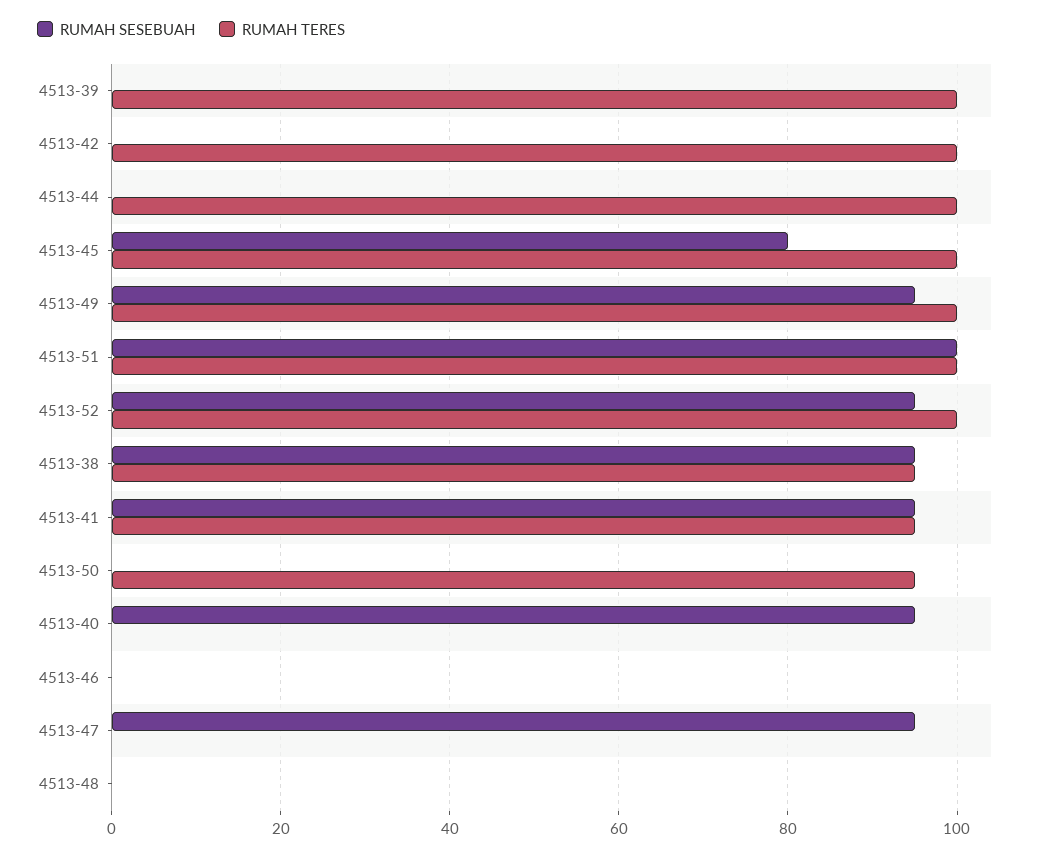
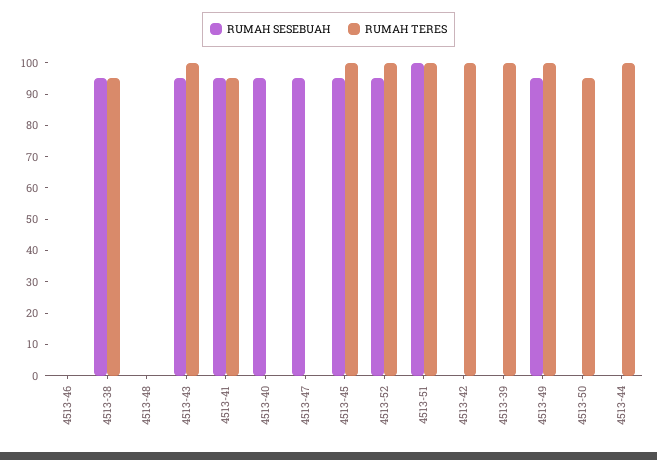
RUMAH SESEBUAH, 4513-45: 80 -> 95
RUMAH SESEBUAH, 4513-43: none -> 95
RUMAH TERES, 4513-43: none -> 100

